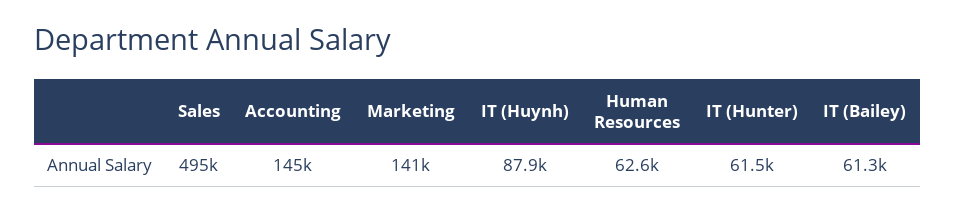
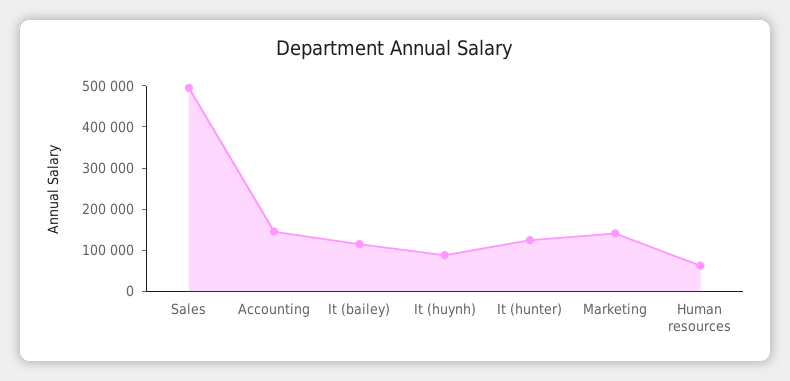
IT (Hunter): 61500 -> 120000
IT (Bailey): 61300 -> 120000

